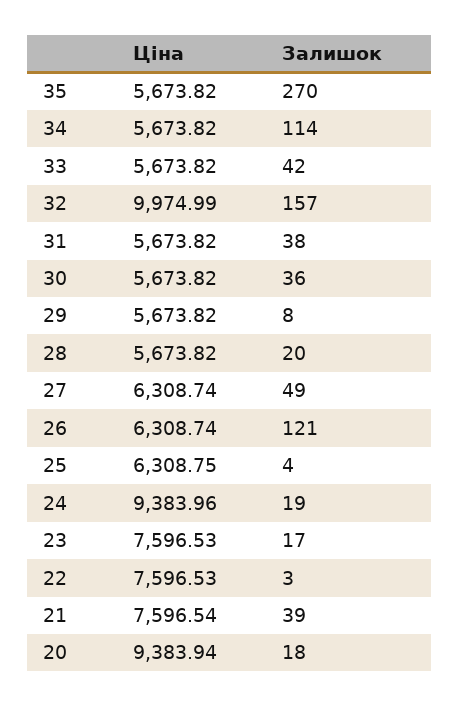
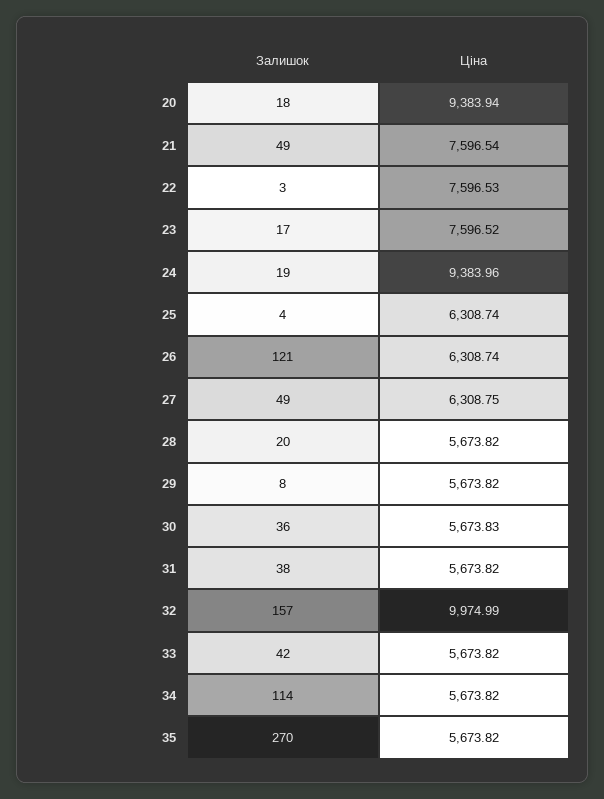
Ціна, 30: 5673.82 -> 5673.83
Ціна, 27: 6308.74 -> 6308.75
Ціна, 25: 6308.75 -> 6308.74
Ціна, 23: 7596.53 -> 7596.52
Залишок, 21: 39 -> 49

